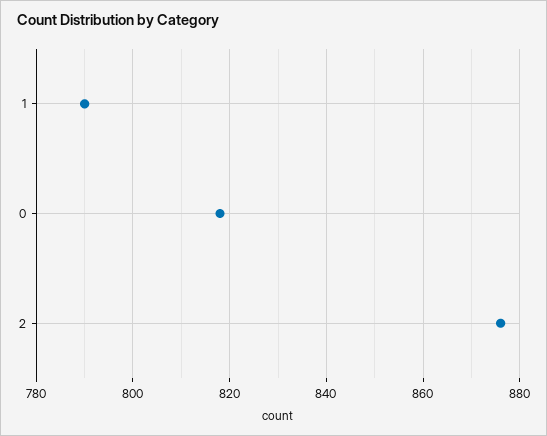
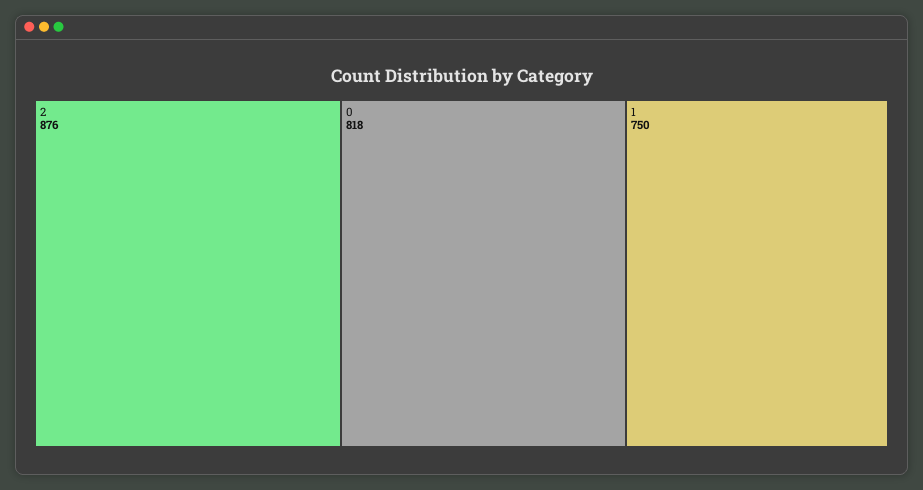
1: 790 -> 750

